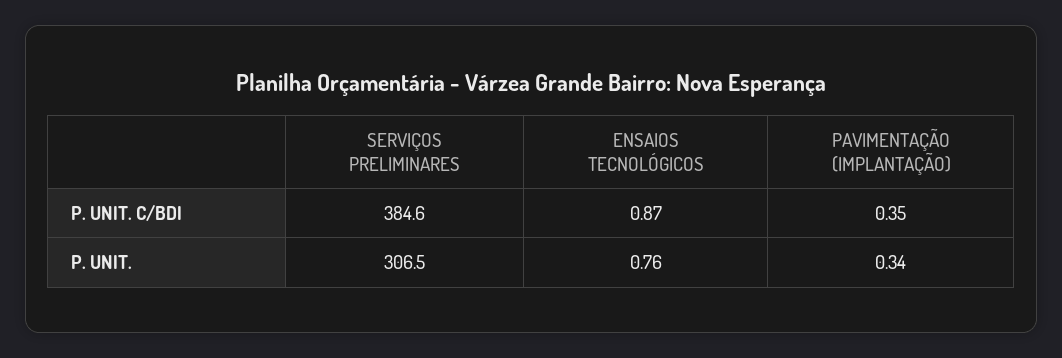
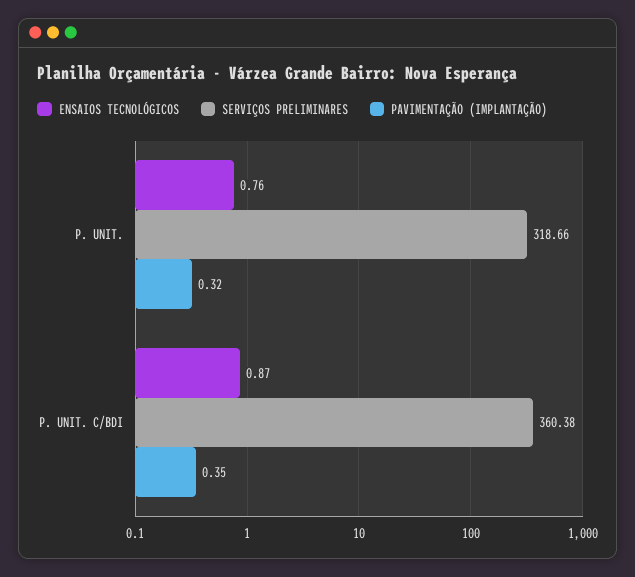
SERVIÇOS PRELIMINARES, P. UNIT. C/BDI: 384.6 -> 360.38
SERVIÇOS PRELIMINARES, P. UNIT.: 306.5 -> 318.66
PAVIMENTAÇÃO (IMPLANTAÇÃO), P. UNIT.: 0.34 -> 0.32

